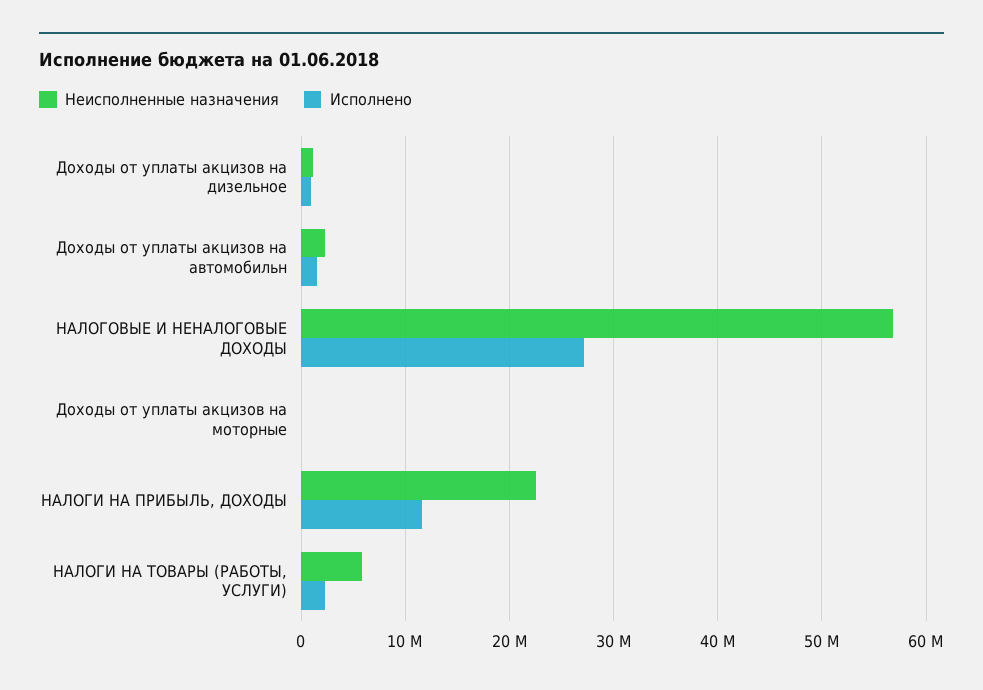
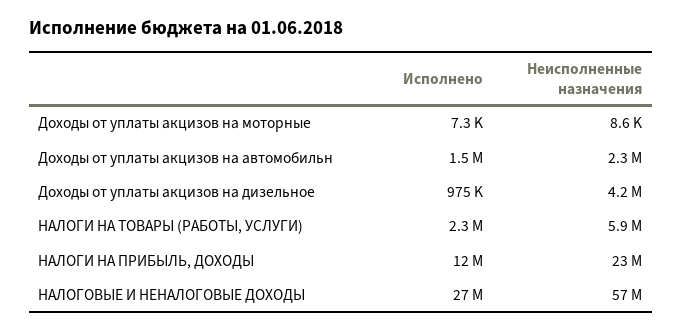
Неисполненные назначения, Доходы от уплаты акцизов на дизельное: 1000000 -> 4200000

